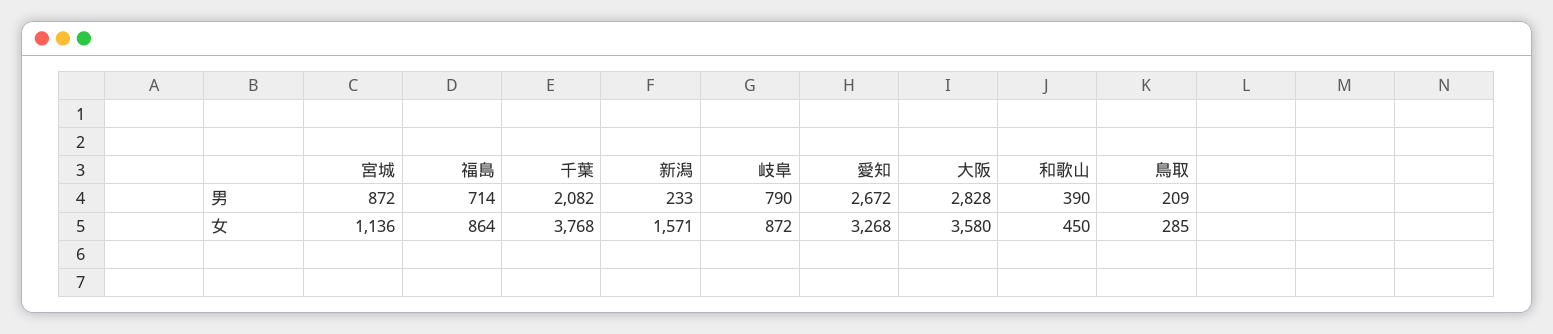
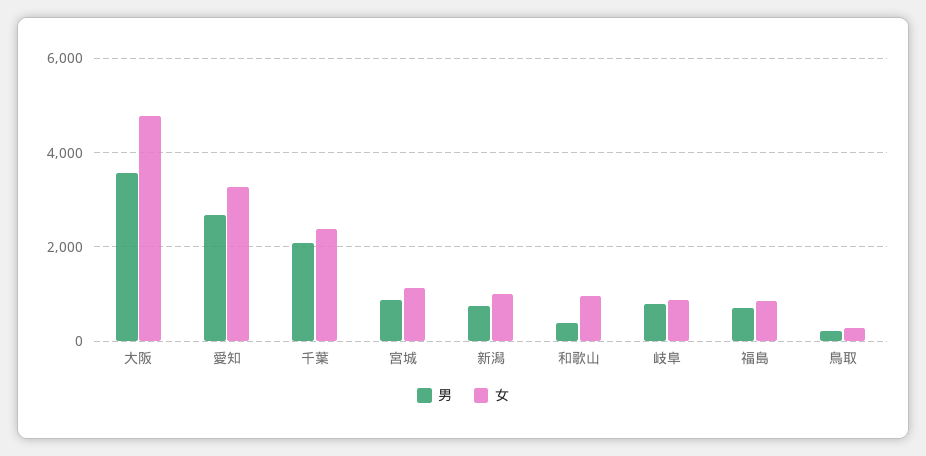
男, 新潟: 233 -> 800
男, 大阪: 2828 -> 3600
女, 千葉: 3768 -> 2400
女, 新潟: 1571 -> 1000
女, 大阪: 3580 -> 4800
女, 和歌山: 450 -> 1000

